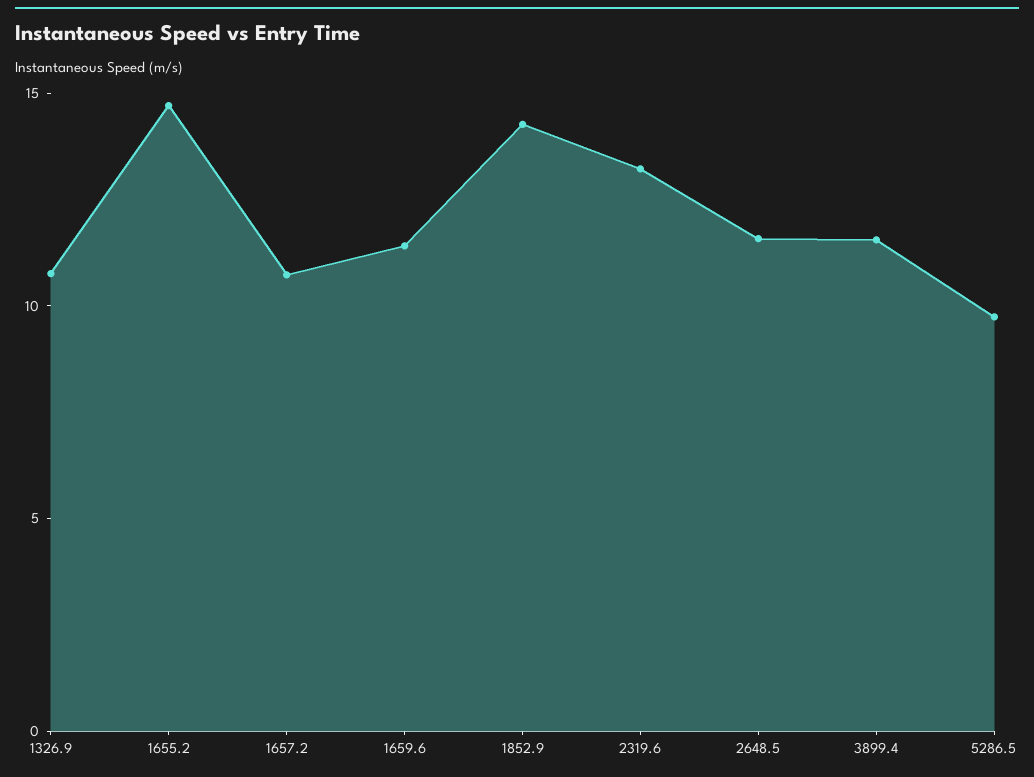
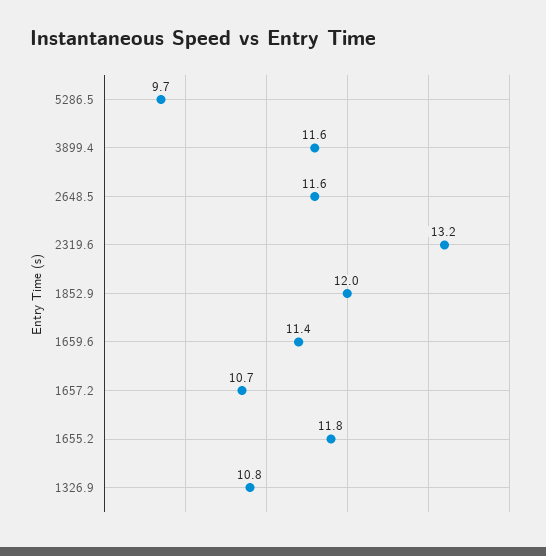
1655.2: 15 -> 11.8
1852.9: 14 -> 12

